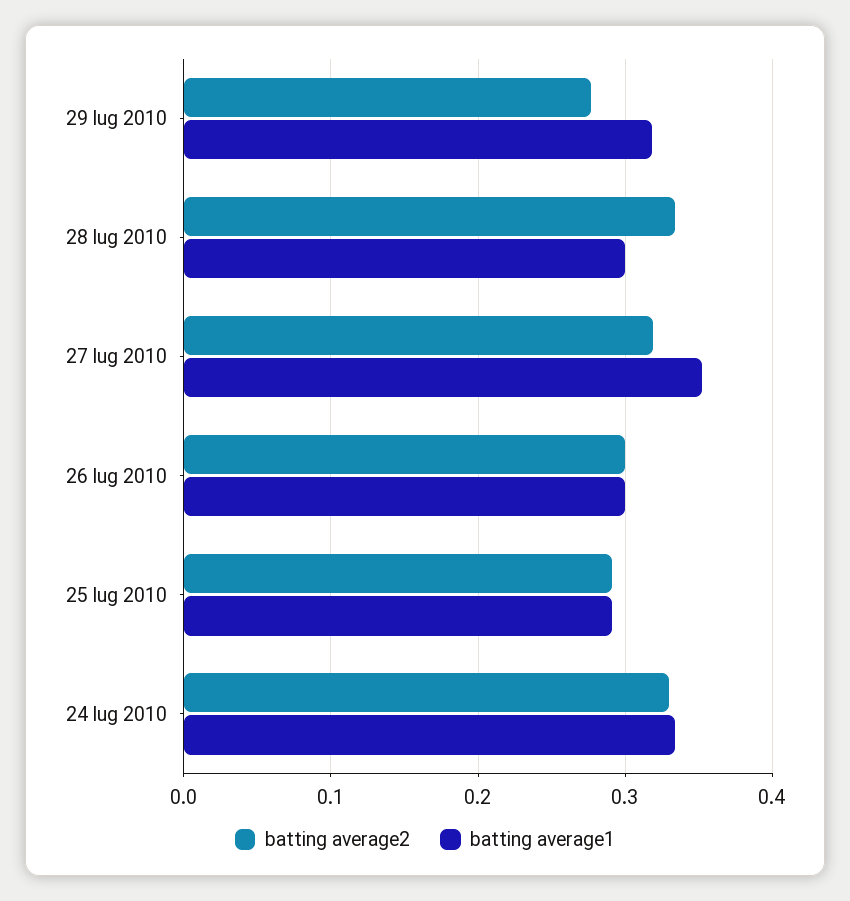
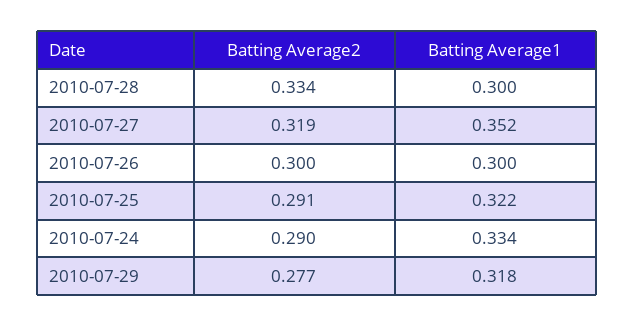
batting average1, 25 lug 2010: 0.29 -> 0.322
batting average2, 24 lug 2010: 0.33 -> 0.29

